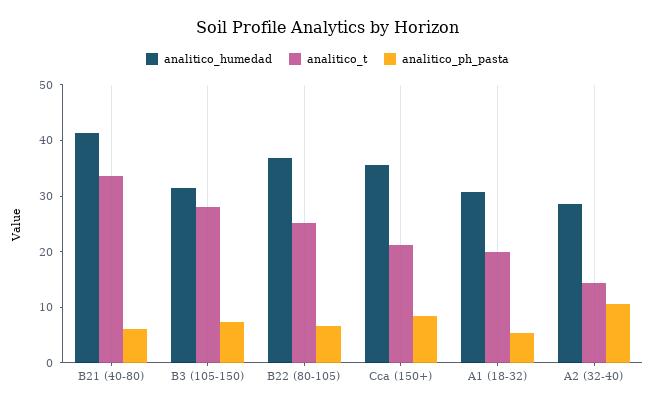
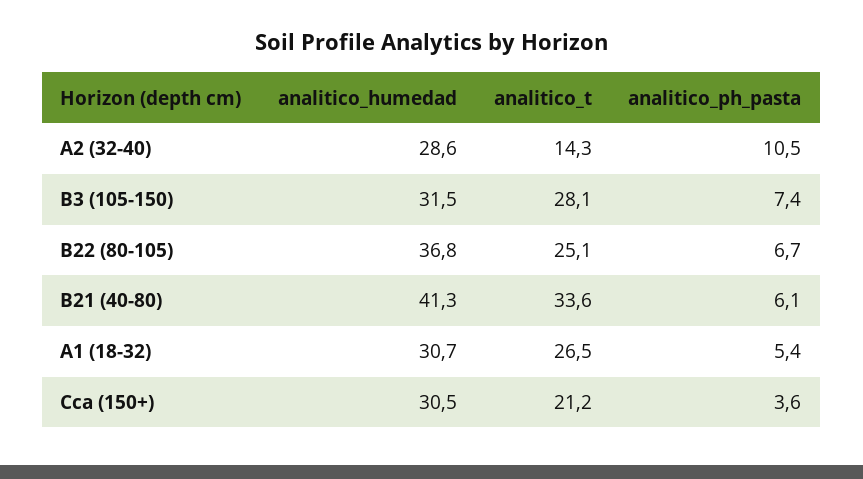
analitico_humedad, Cca (150+): 36 -> 30.5
analitico_ph_pasta, Cca (150+): 8 -> 3.6
analitico_t, A1 (18-32): 20 -> 26.5

